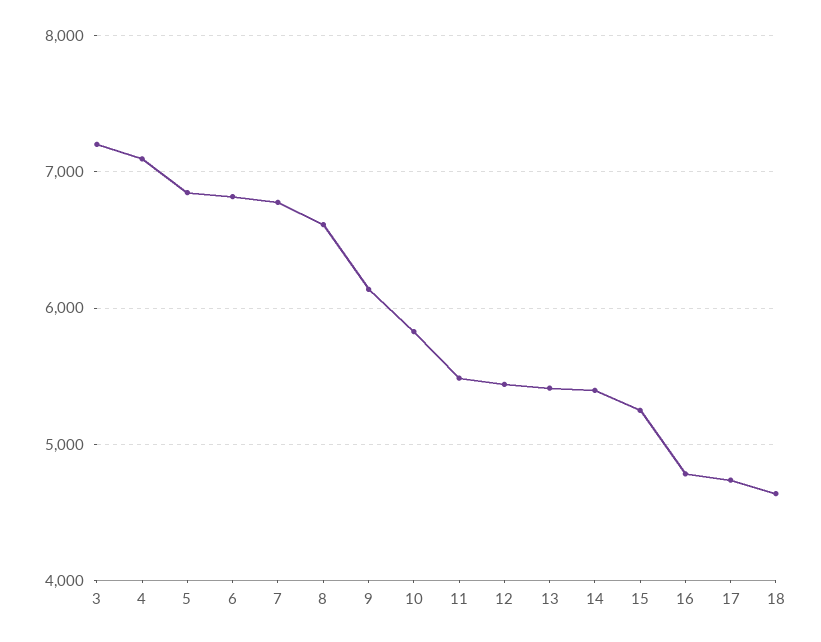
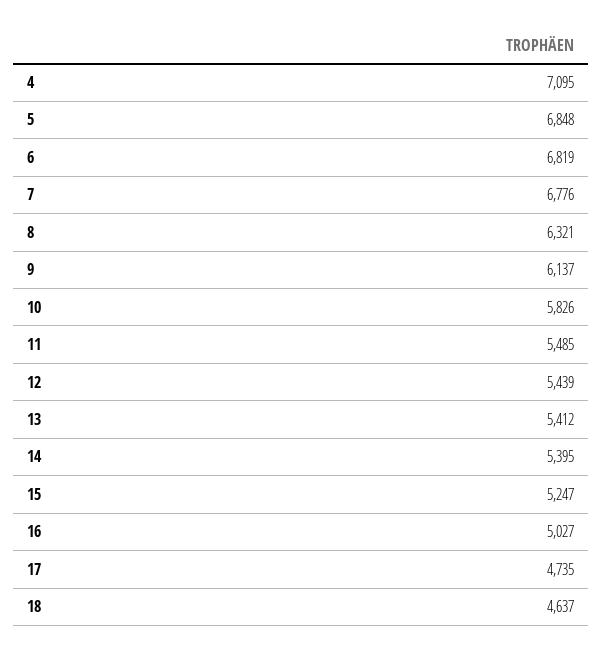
3: 7200 -> none
8: 6600 -> 6321
16: 4800 -> 5027

